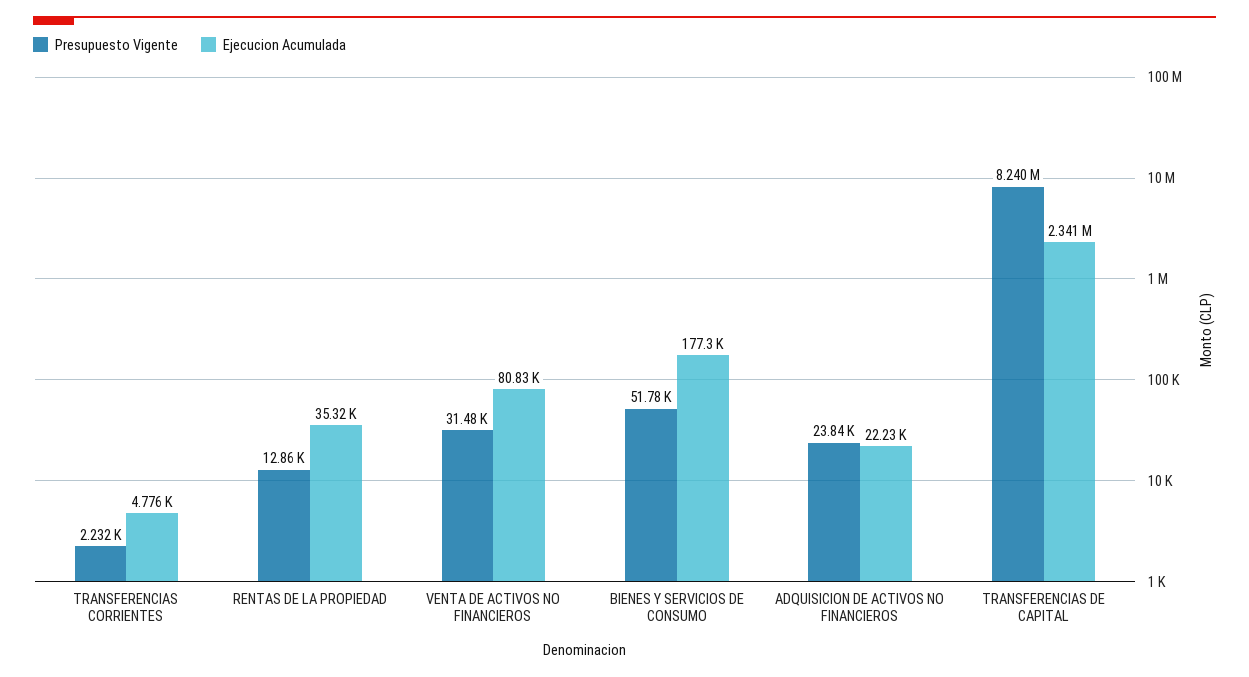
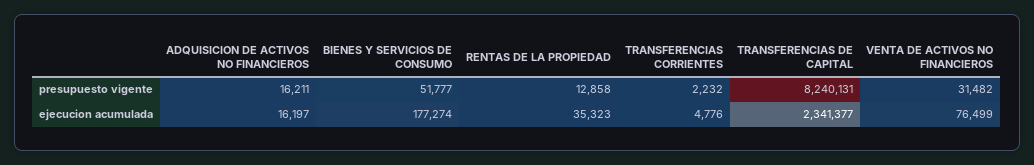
Ejecucion Acumulada, VENTA DE ACTIVOS NO FINANCIEROS: 80830 -> 76499
Presupuesto Vigente, ADQUISICION DE ACTIVOS NO FINANCIEROS: 23840 -> 16211
Ejecucion Acumulada, ADQUISICION DE ACTIVOS NO FINANCIEROS: 22230 -> 16197

